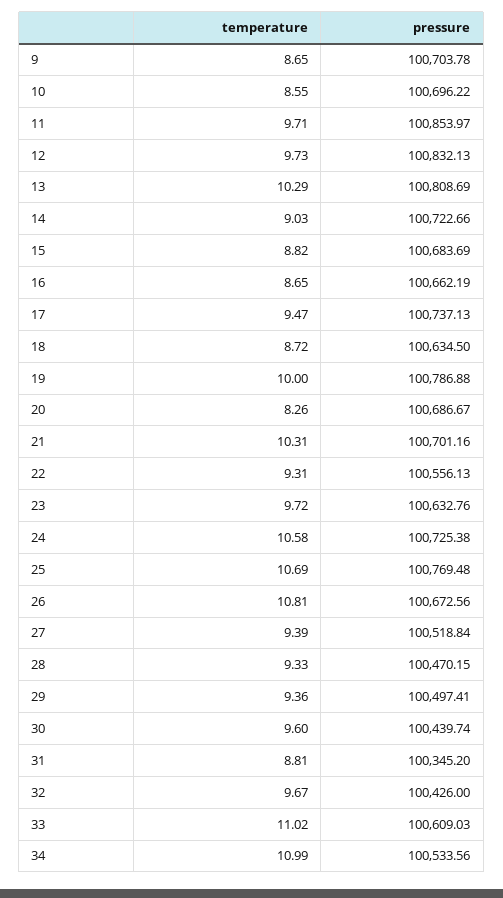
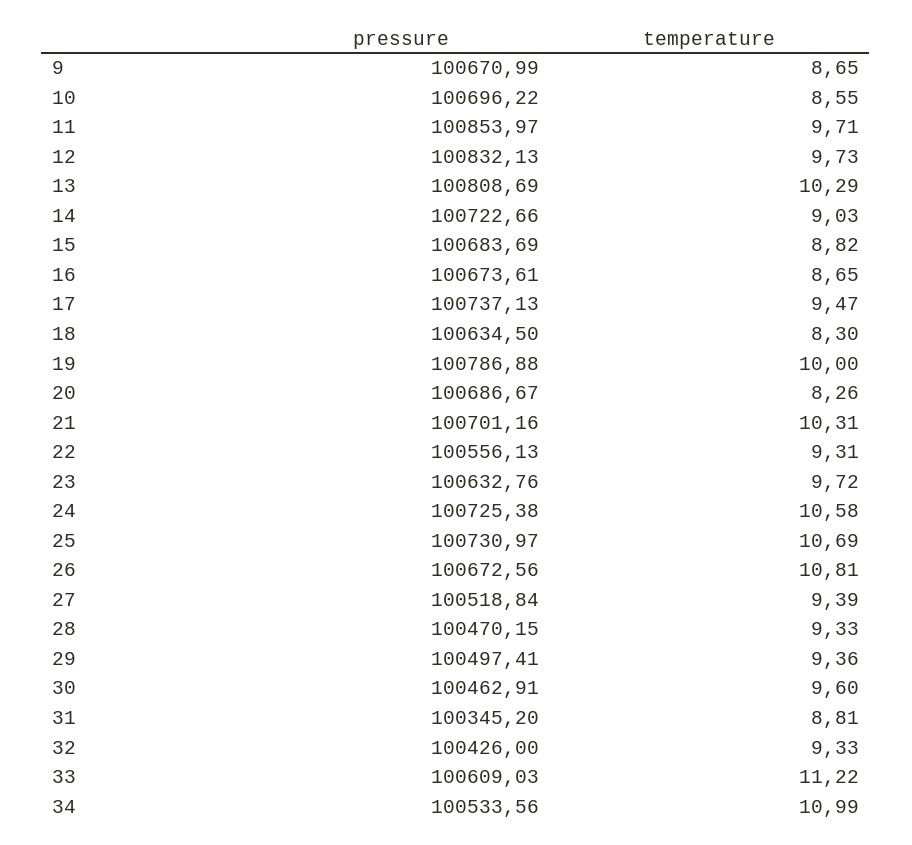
pressure, 9: 100703.78 -> 100670.99
pressure, 16: 100662.19 -> 100673.61
temperature, 18: 8.72 -> 8.3
pressure, 25: 100769.48 -> 100730.97
pressure, 30: 100439.74 -> 100462.91
temperature, 32: 9.67 -> 9.33
temperature, 33: 11.02 -> 11.22

